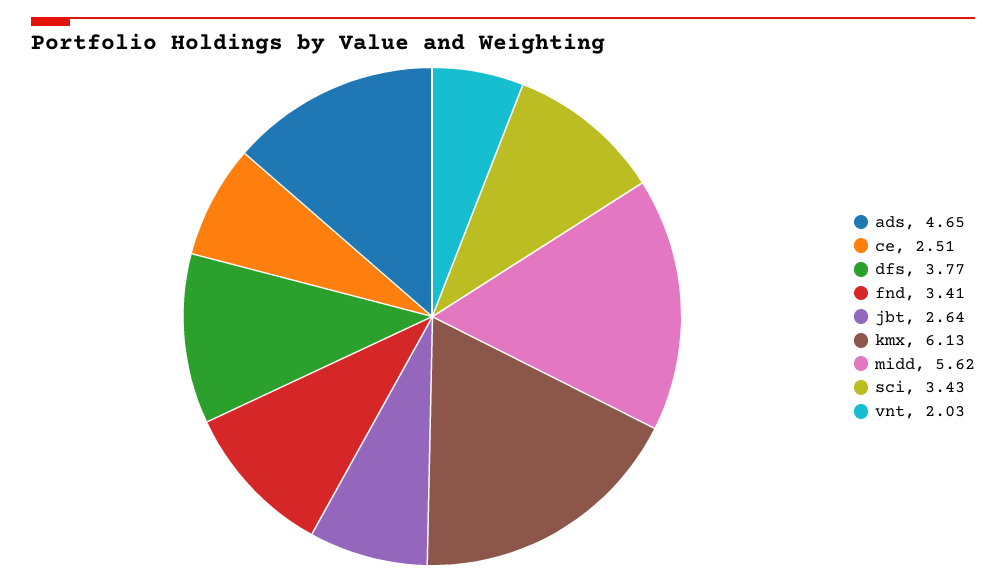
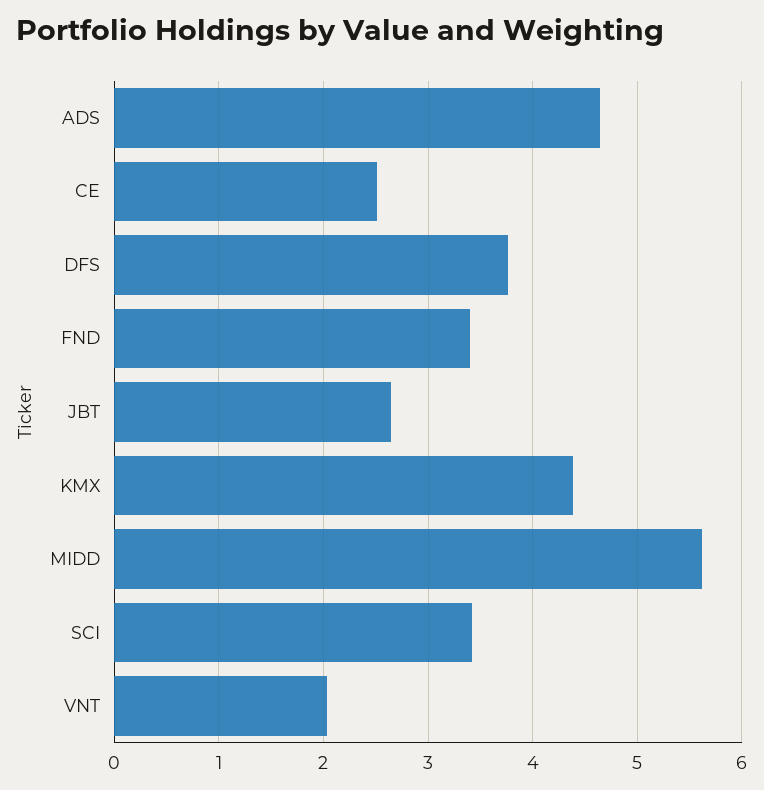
kmx: 6.13 -> 4.4

